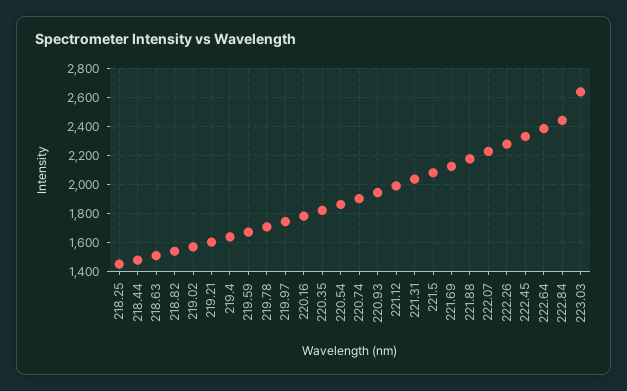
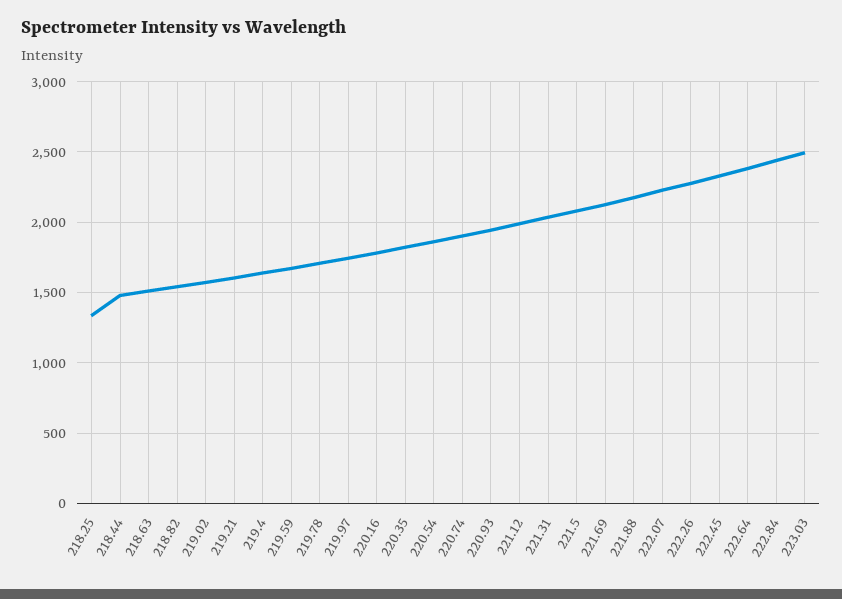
218.25: 1450 -> 1350
223.03: 2650 -> 2500

